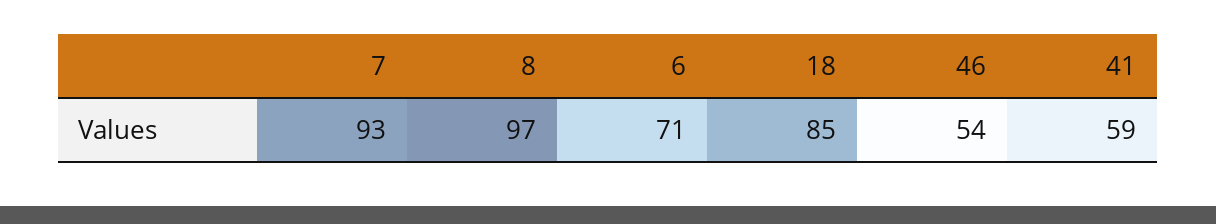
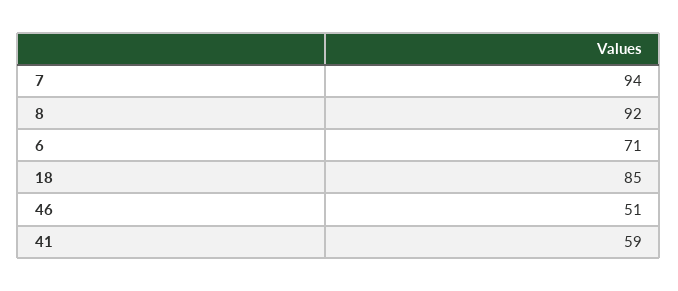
7: 93 -> 94
8: 97 -> 92
46: 54 -> 51

